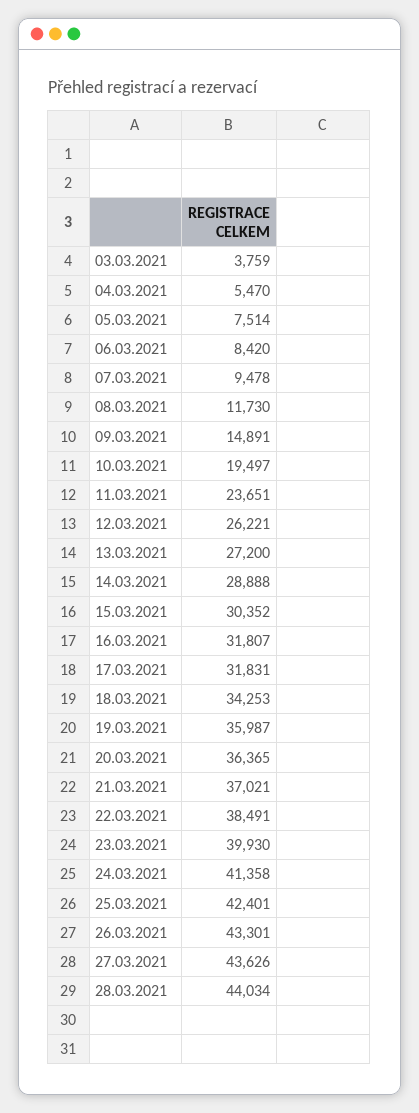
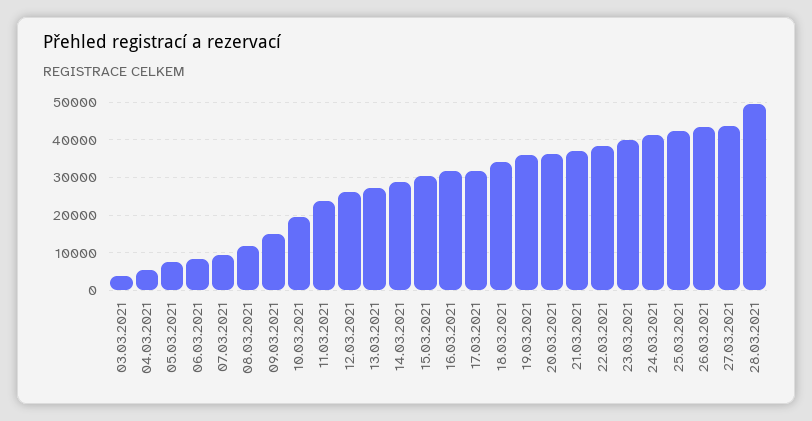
28.03.2021: 44034 -> 50000

